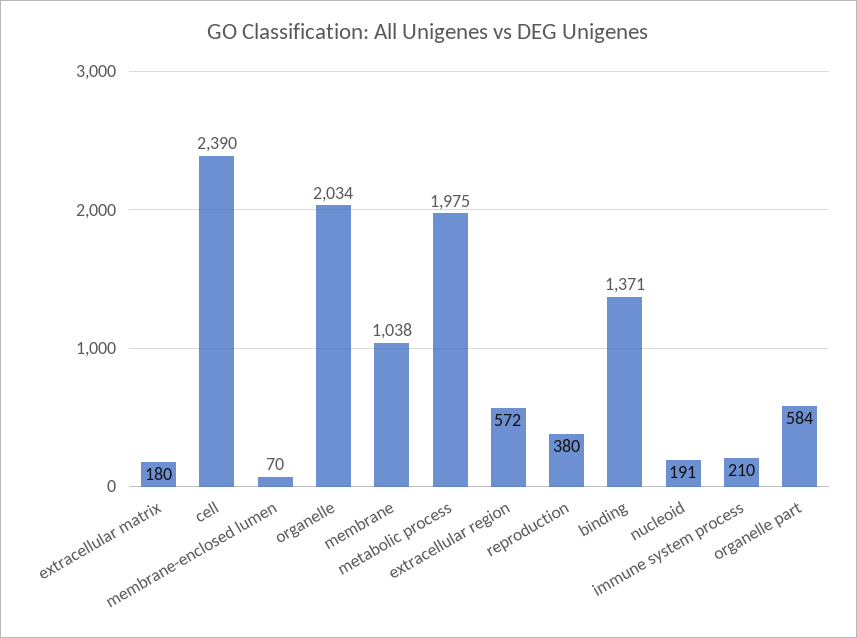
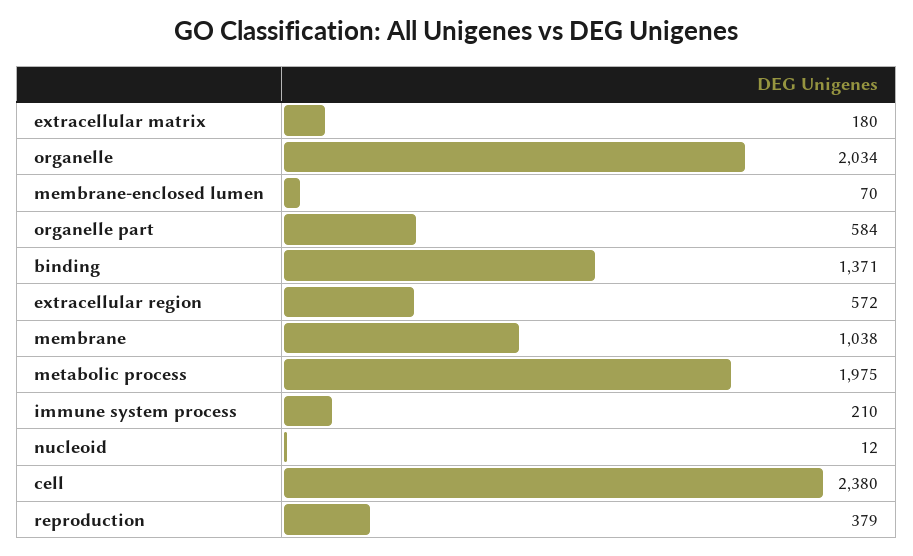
cell: 2390 -> 2380
reproduction: 380 -> 379
nucleoid: 191 -> 12

